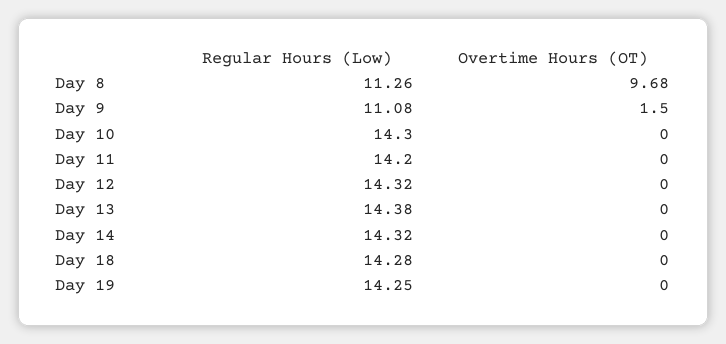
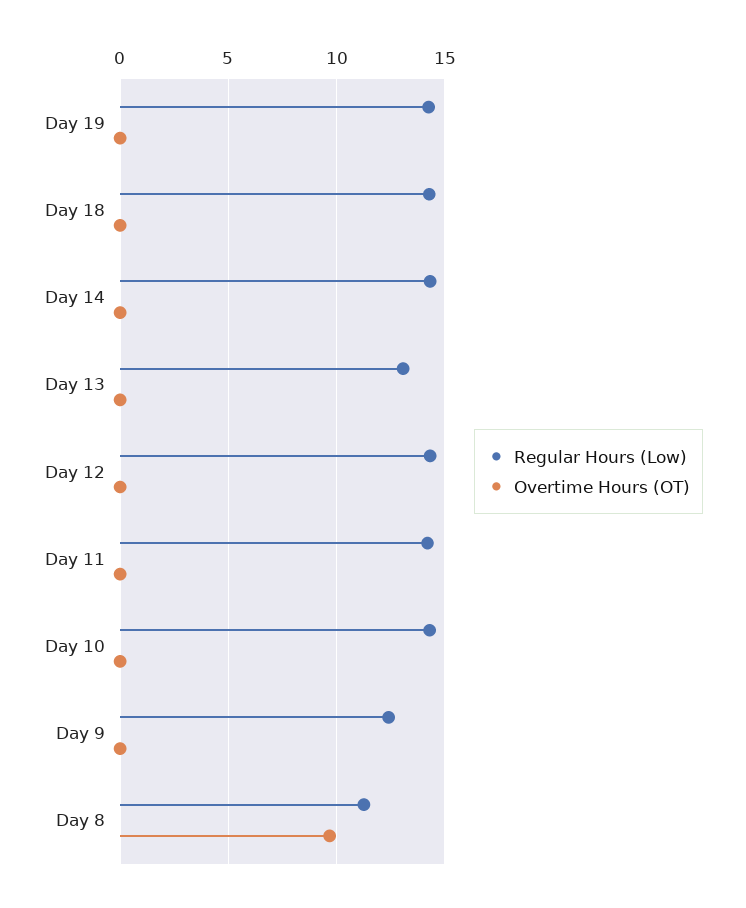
Regular Hours (Low), Day 9: 11.08 -> 12.5
Overtime Hours (OT), Day 9: 1.5 -> 0
Regular Hours (Low), Day 13: 14.38 -> 13

